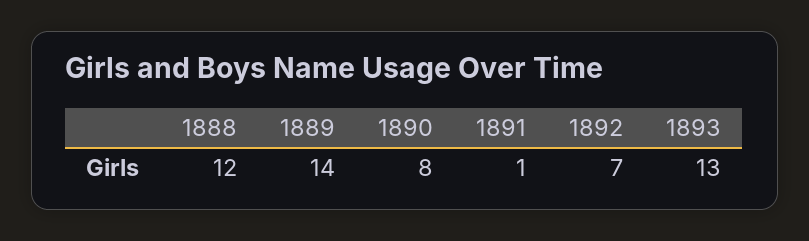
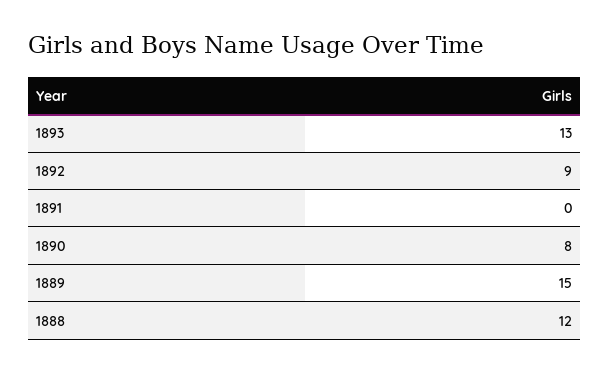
1889: 14 -> 15
1891: 1 -> 0
1892: 7 -> 9

